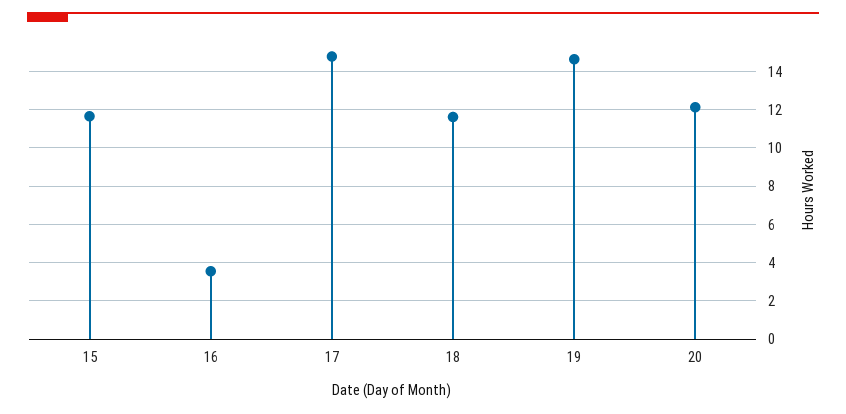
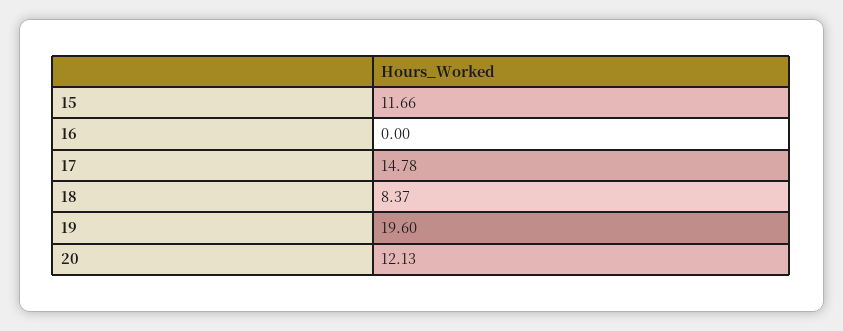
16: 3.5 -> 0
18: 11.5 -> 8.37
19: 14.5 -> 19.6

